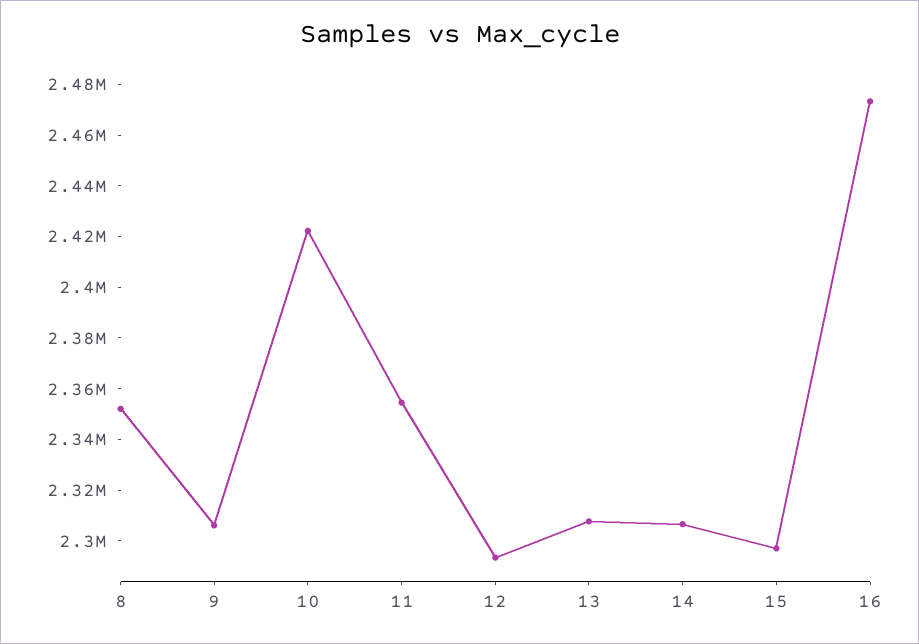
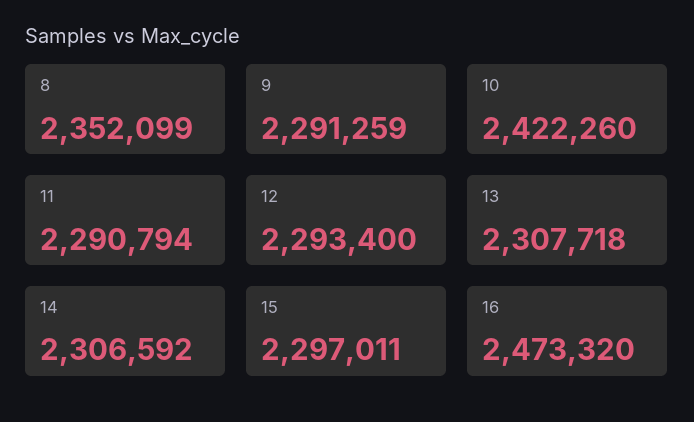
9: 2305000 -> 2291259
11: 2355000 -> 2290794

